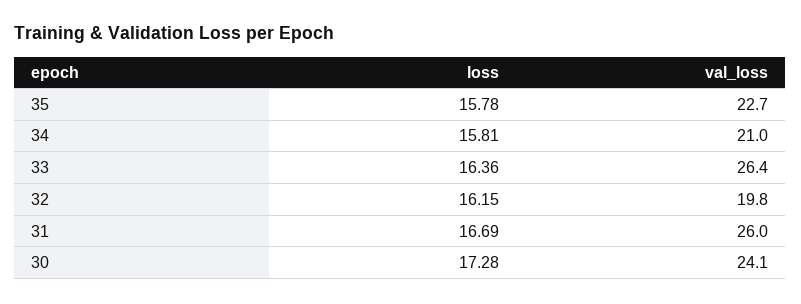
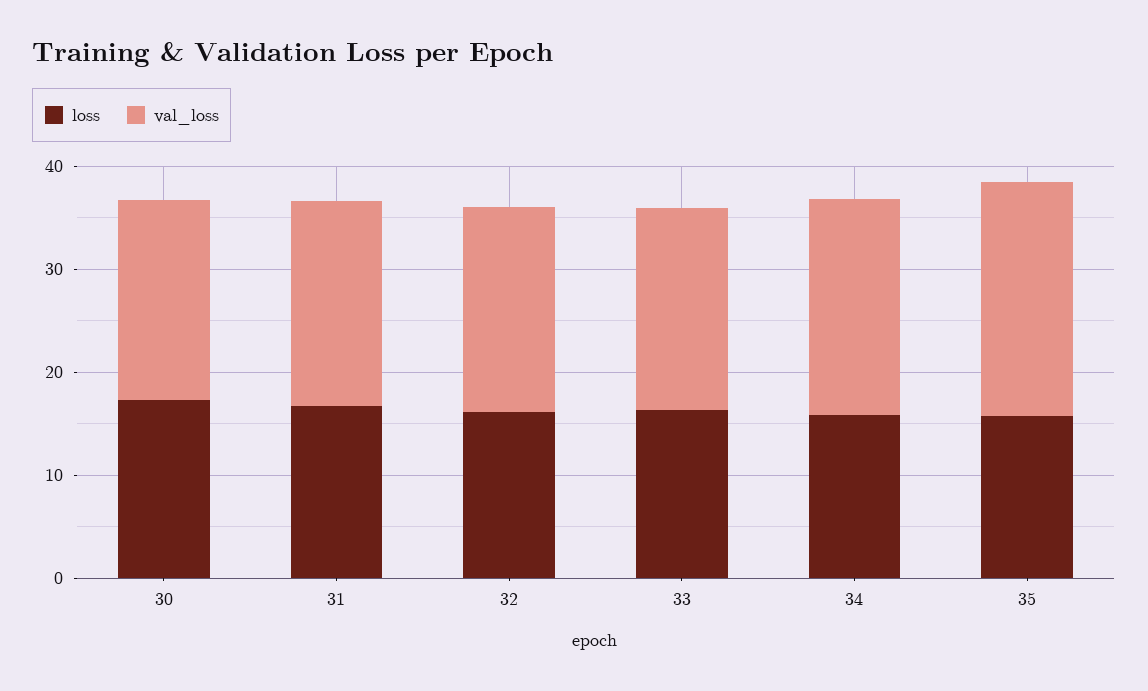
val_loss, 33: 26.4 -> 20
val_loss, 31: 26 -> 20
val_loss, 30: 24.1 -> 20

